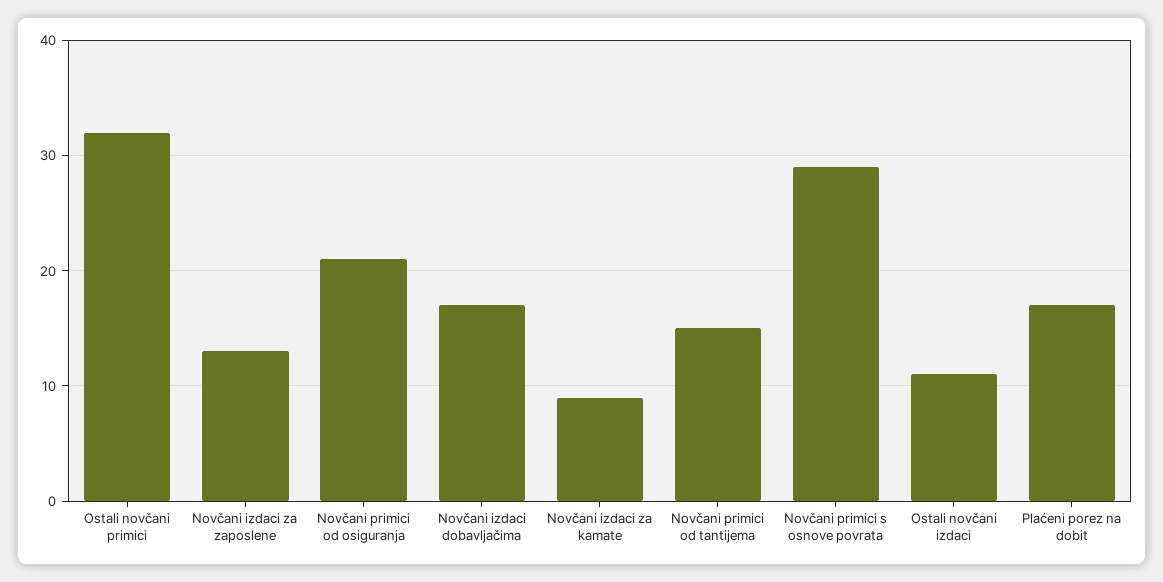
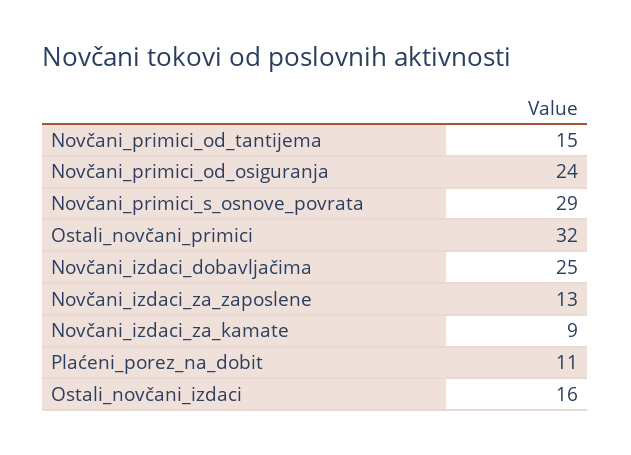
Novčani primici od osiguranja: 21 -> 24
Novčani izdaci dobavljačima: 17 -> 25
Ostali novčani izdaci: 11 -> 16
Plaćeni porez na dobit: 17 -> 11

